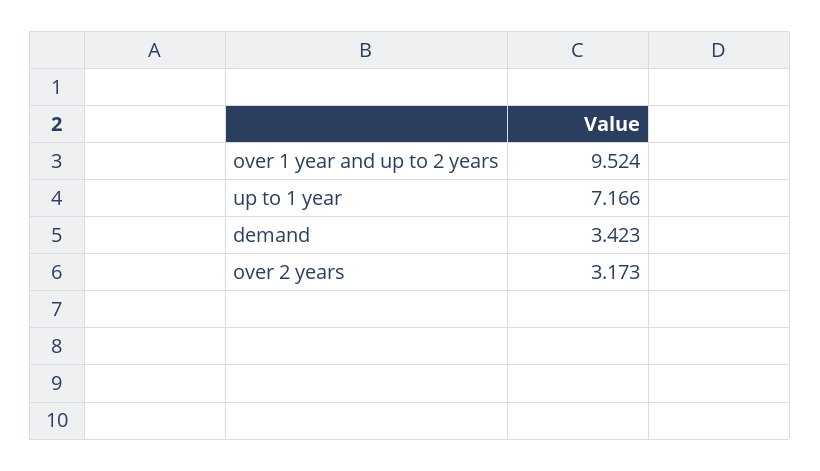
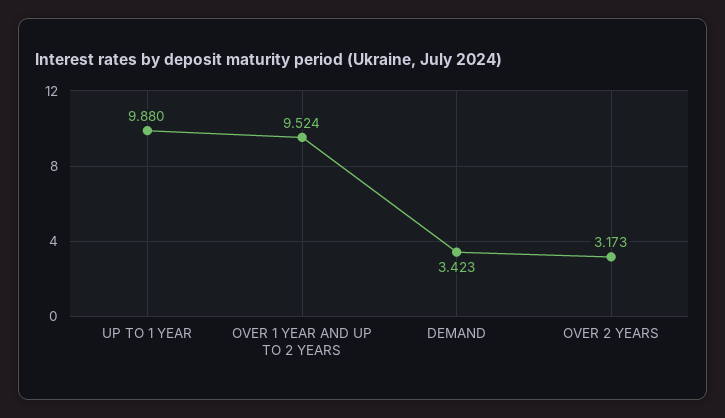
up to 1 year: 7.166 -> 9.88

